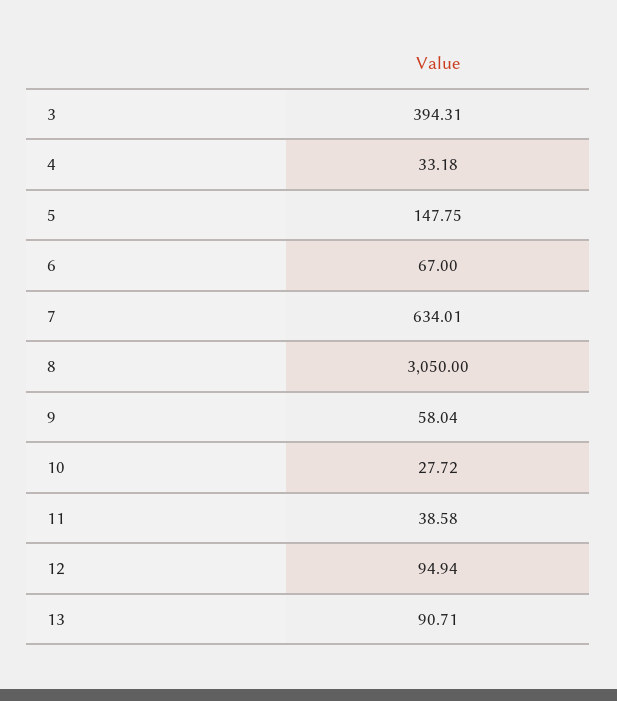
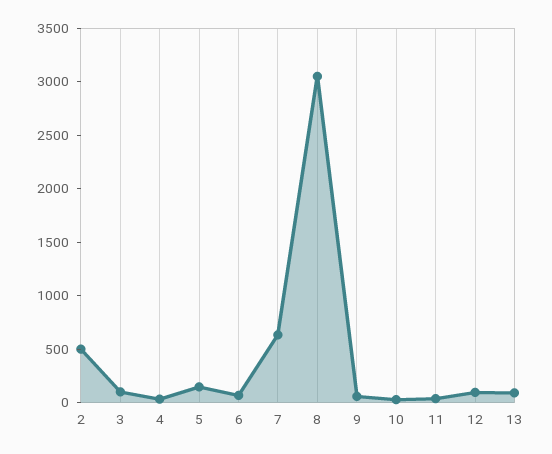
3: 394.31 -> 100
2: none -> 500

